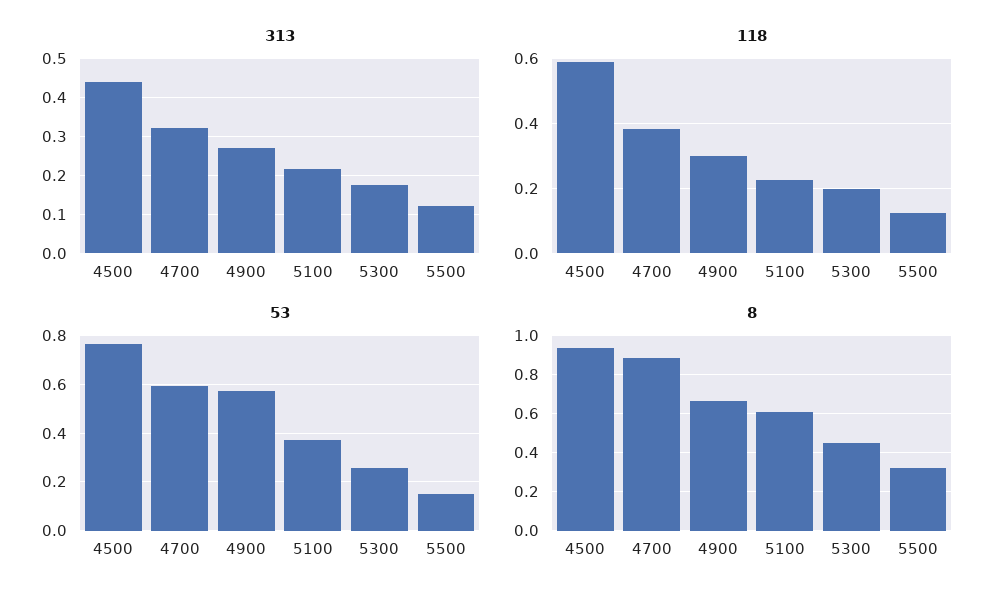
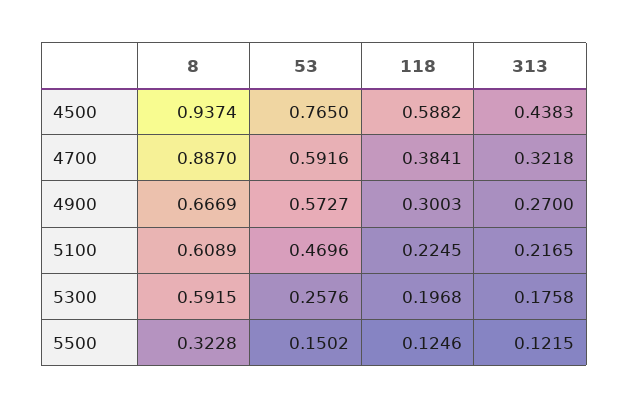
53, 5100: 0.375 -> 0.4696
8, 5300: 0.45 -> 0.5915

